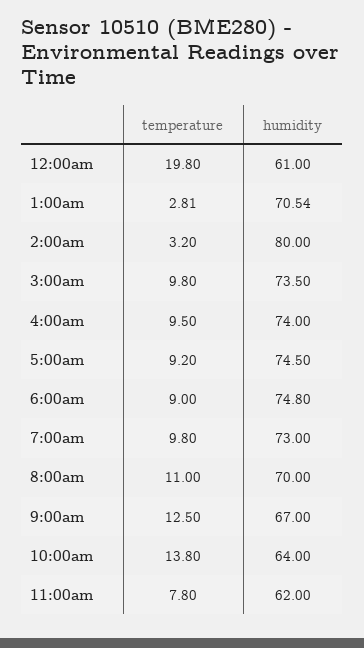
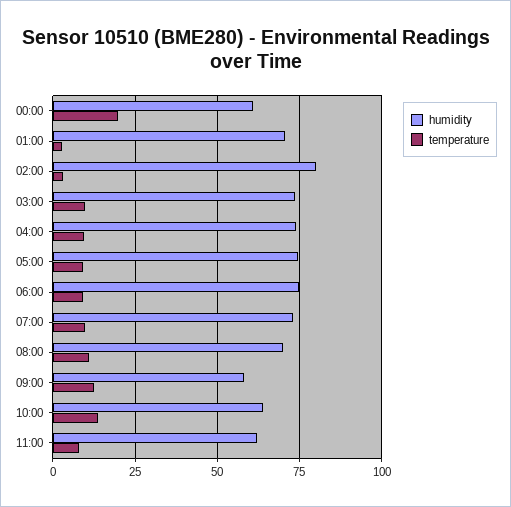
humidity, 9:00am: 67 -> 57.5

